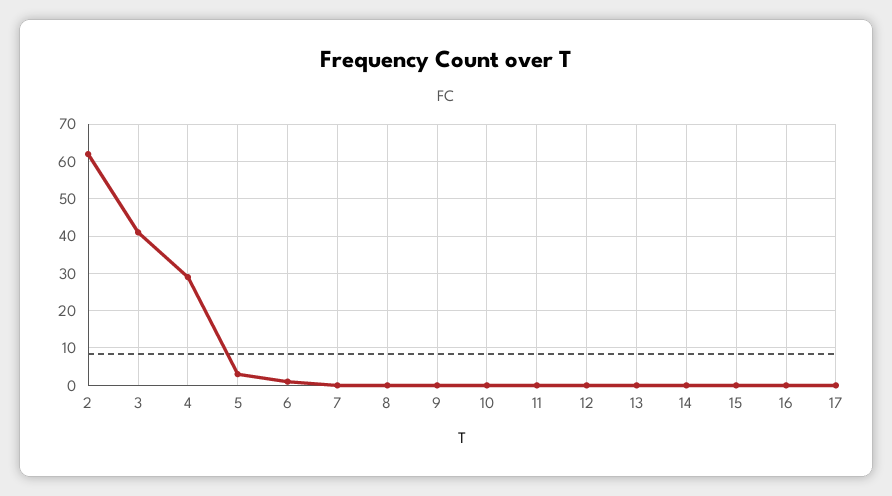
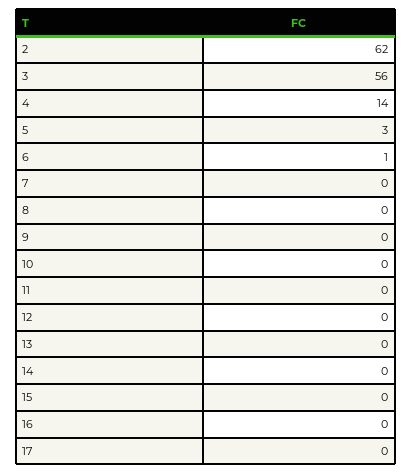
3: 40 -> 56
4: 30 -> 14

